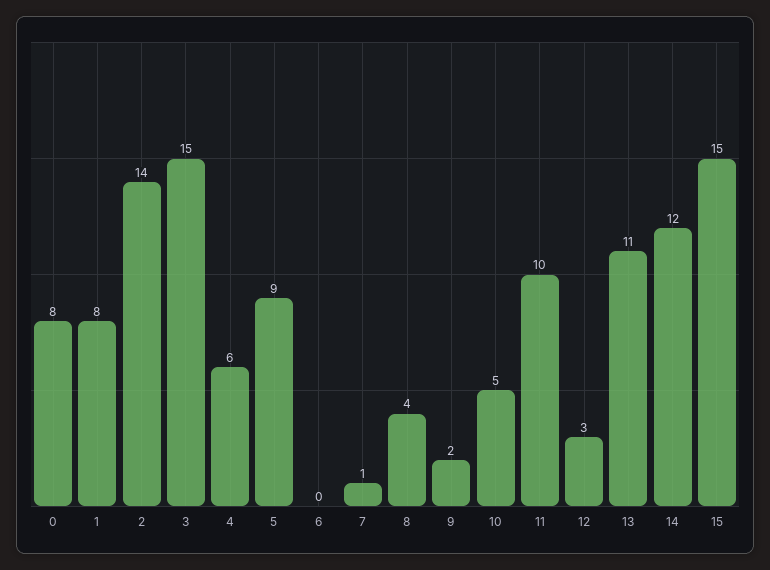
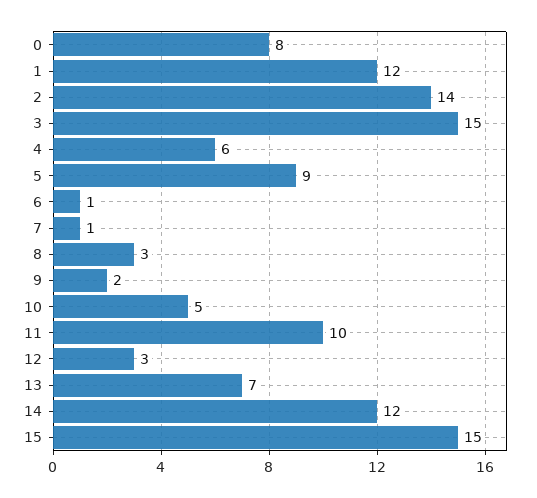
1: 8 -> 12
6: 0 -> 1
8: 4 -> 3
13: 11 -> 7

